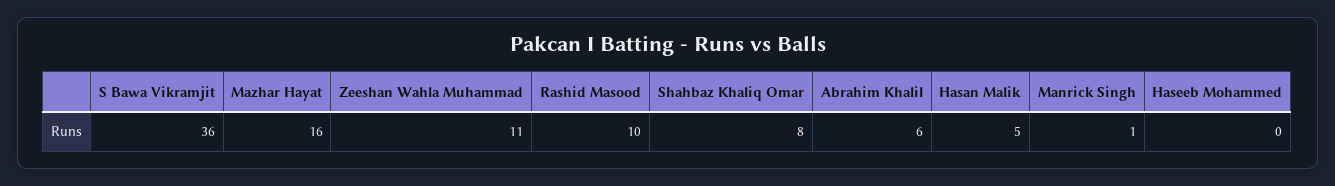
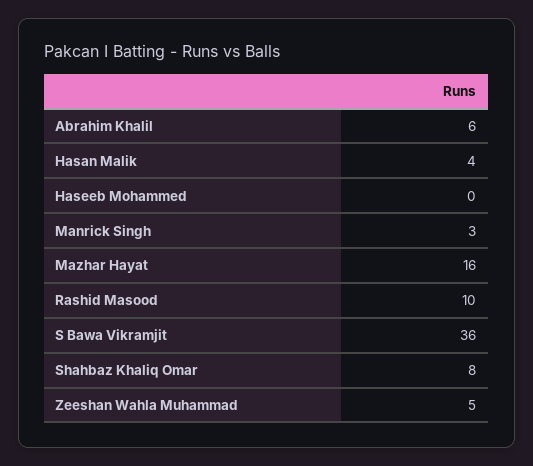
Zeeshan Wahla Muhammad: 11 -> 5
Hasan Malik: 5 -> 4
Manrick Singh: 1 -> 3

